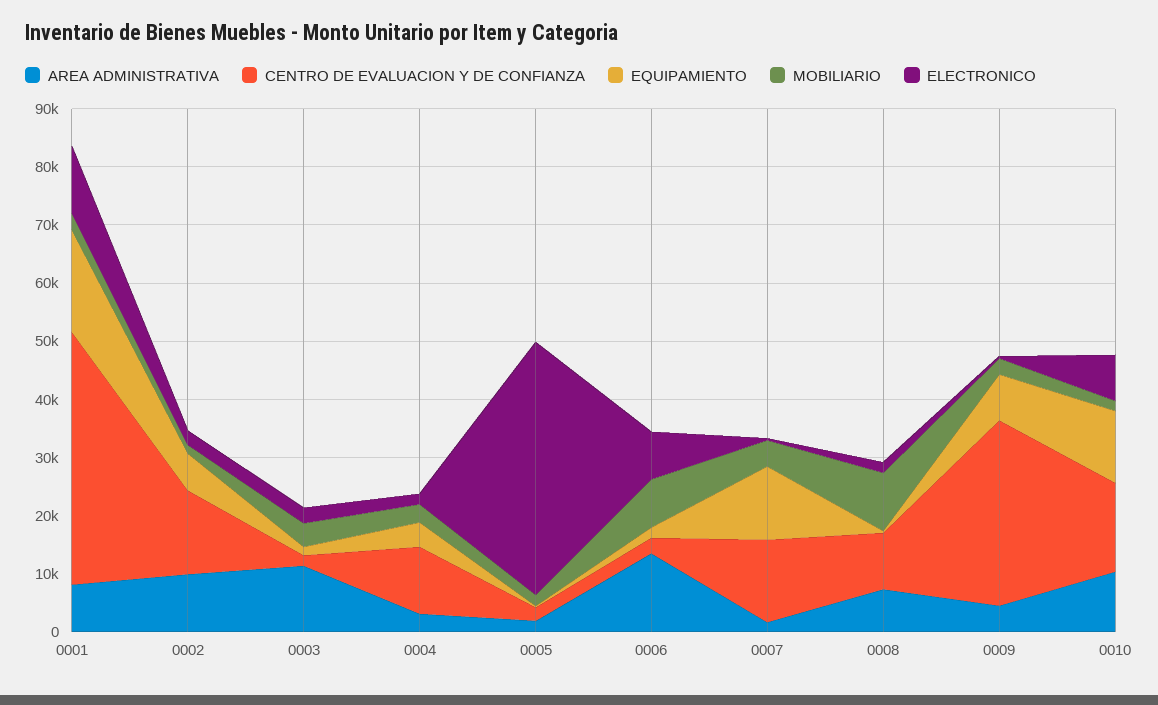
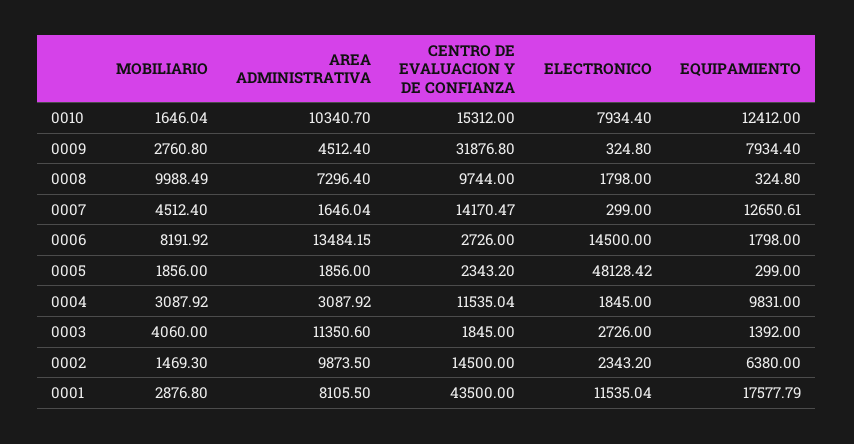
EQUIPAMIENTO, 0004: 4000 -> 9831
ELECTRONICO, 0005: 44000 -> 48128.42
ELECTRONICO, 0006: 8000 -> 14500

